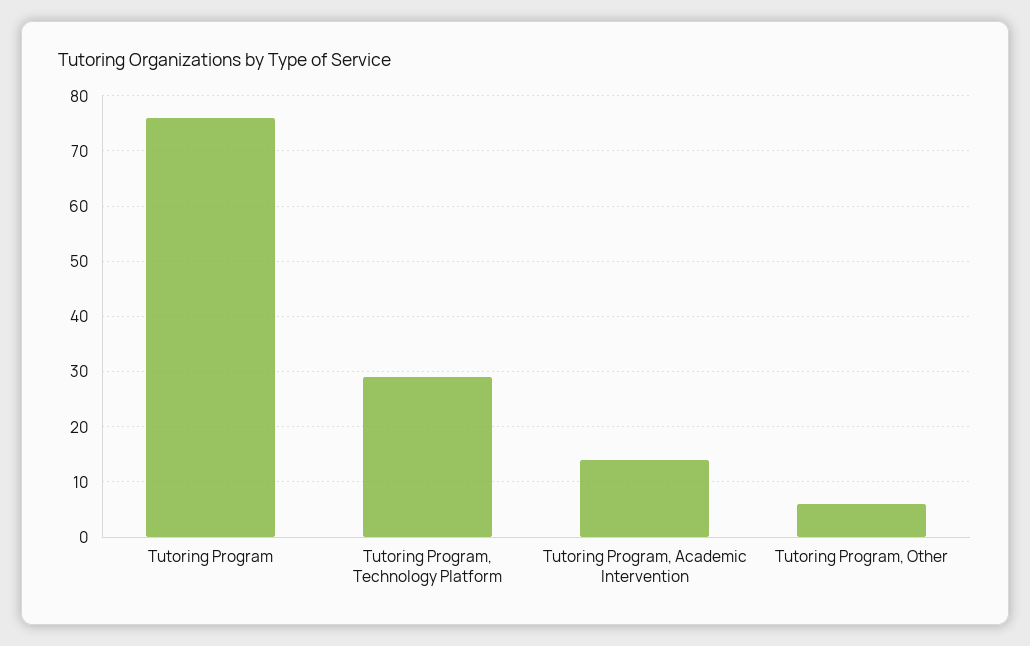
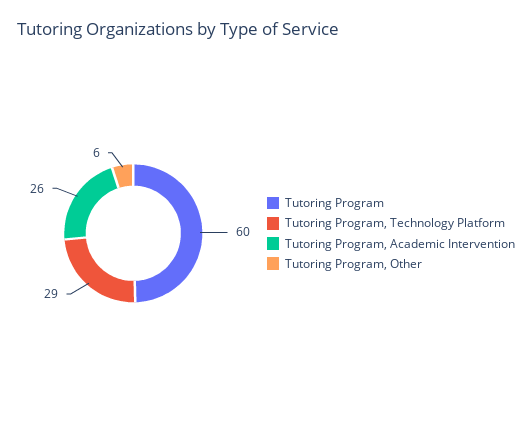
Tutoring Program: 75 -> 60
Tutoring Program, Academic Intervention: 15 -> 26

